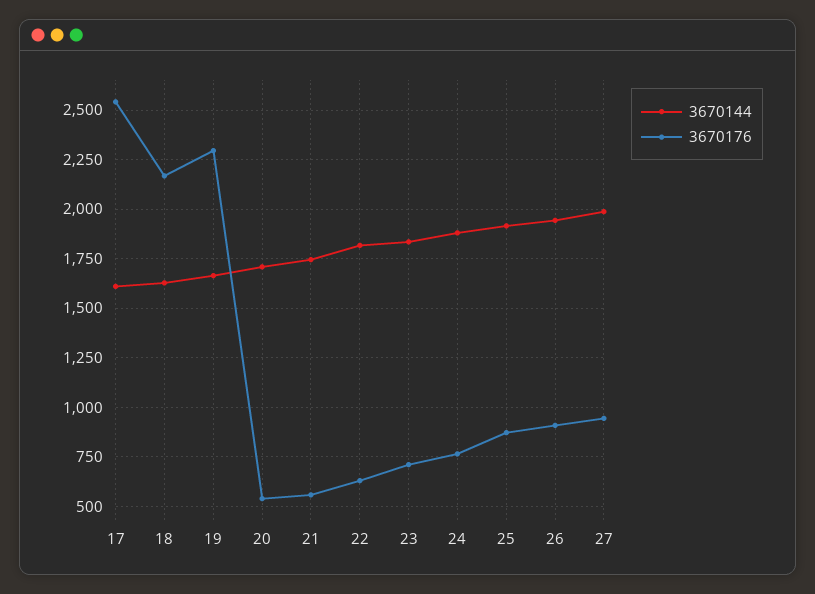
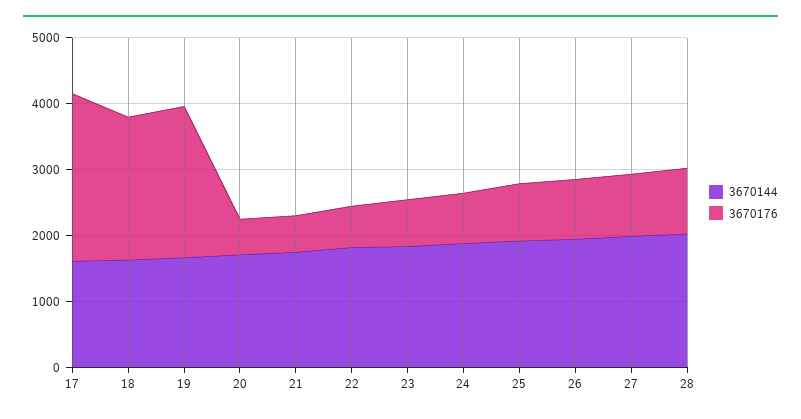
3670144, 28: none -> 2000
3670176, 28: none -> 1000

